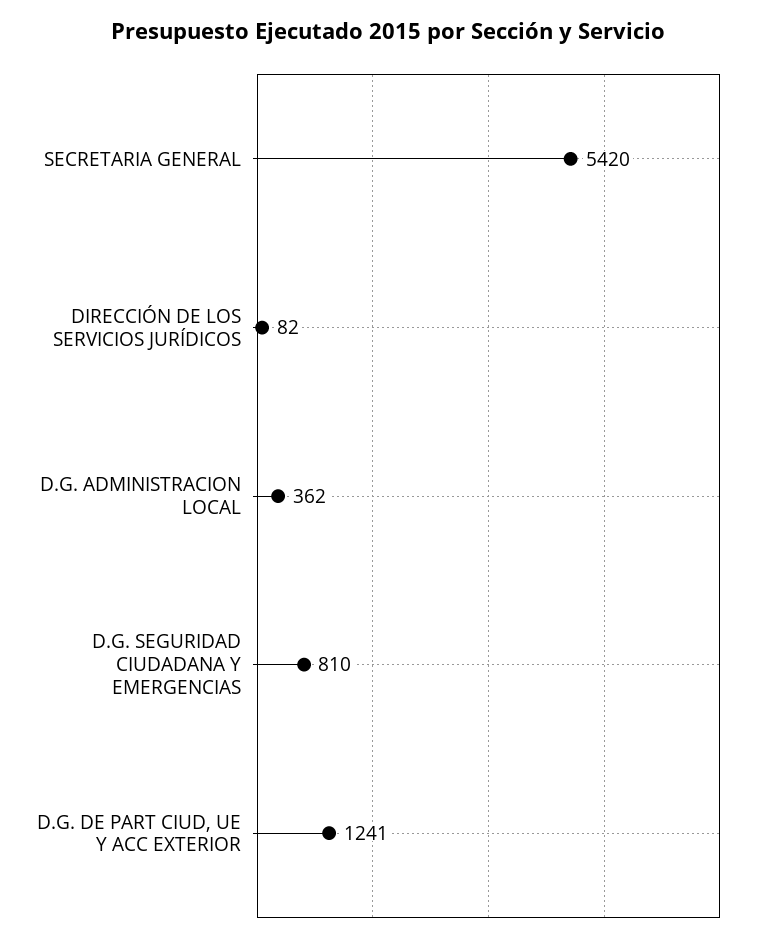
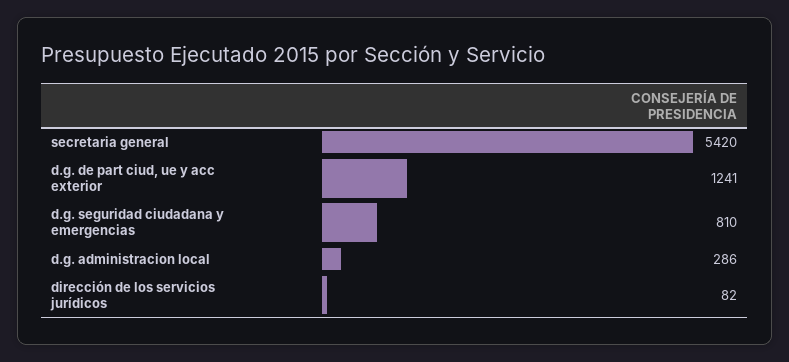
D.G. ADMINISTRACION LOCAL: 362 -> 286

